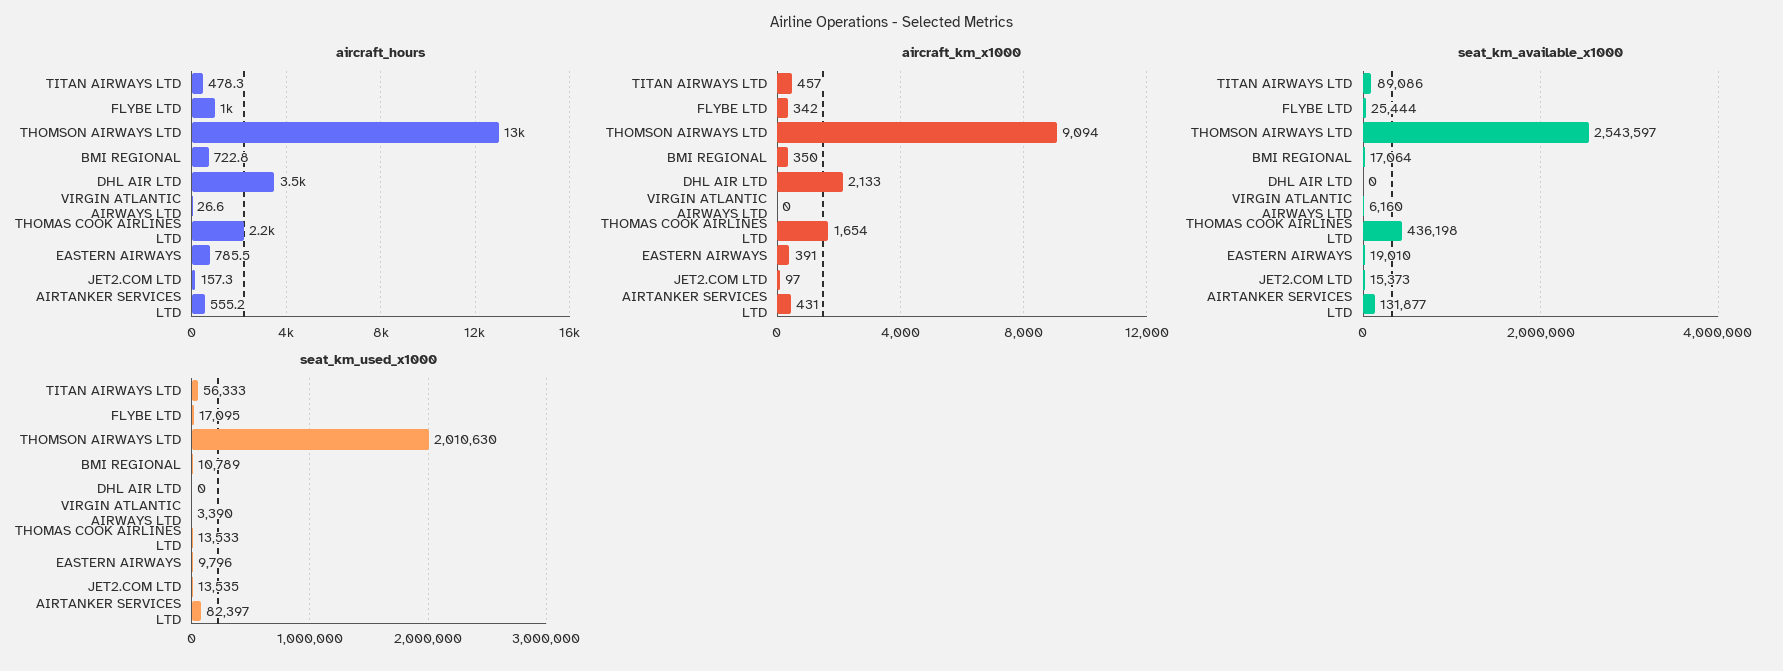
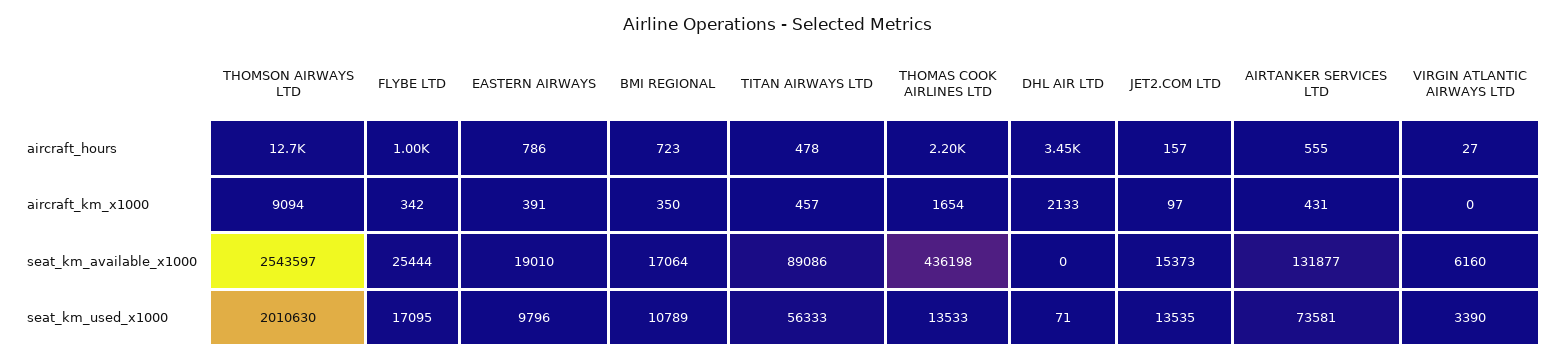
seat_km_used_x1000, DHL AIR LTD: 0 -> 71
seat_km_used_x1000, AIRTANKER SERVICES LTD: 82397 -> 73581

